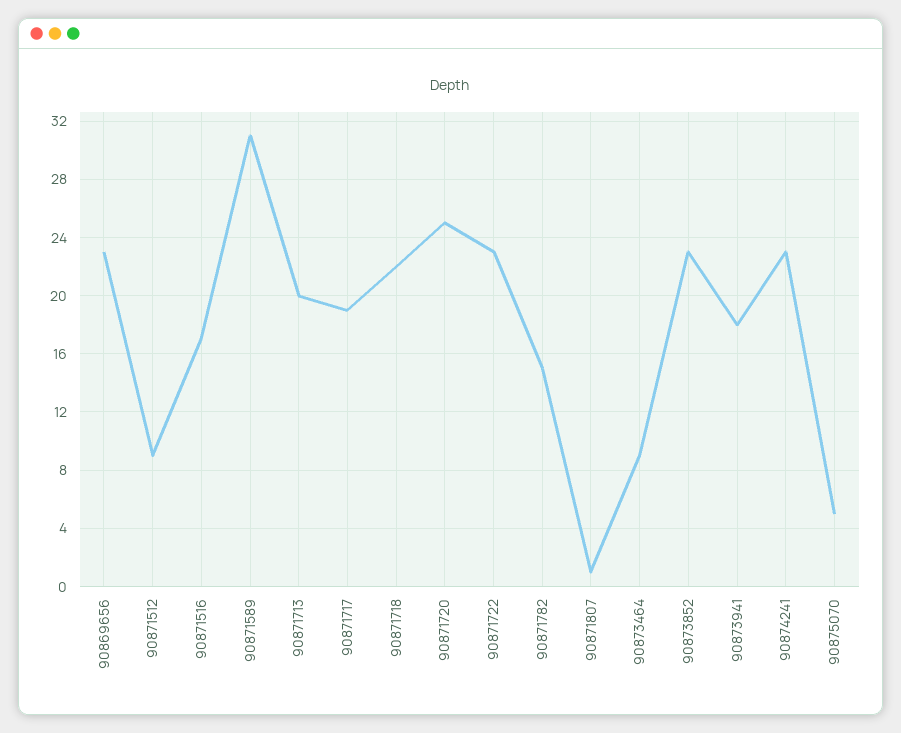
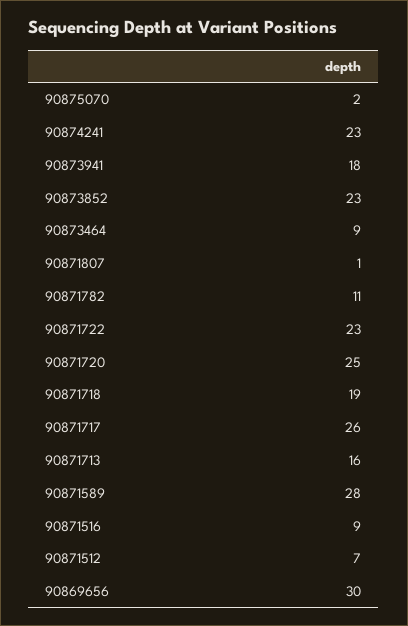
90869656: 23 -> 30
90871512: 9 -> 7
90871516: 17 -> 9
90871589: 31 -> 28
90871713: 20 -> 16
90871717: 19 -> 26
90871718: 22 -> 19
90871782: 15 -> 11
90875070: 5 -> 2

